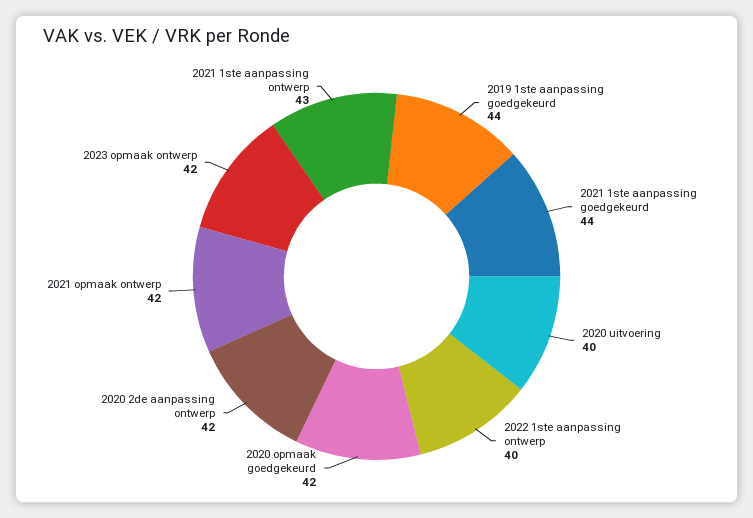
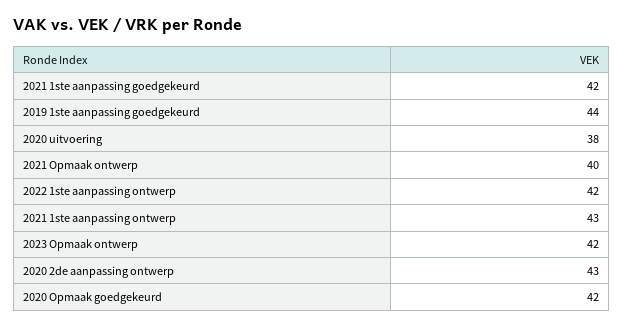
2021 1ste aanpassing goedgekeurd: 44 -> 42
2020 uitvoering: 40 -> 38
2022 1ste aanpassing ontwerp: 40 -> 42
2020 2de aanpassing ontwerp: 42 -> 43
2021 opmaak ontwerp: 42 -> 40

